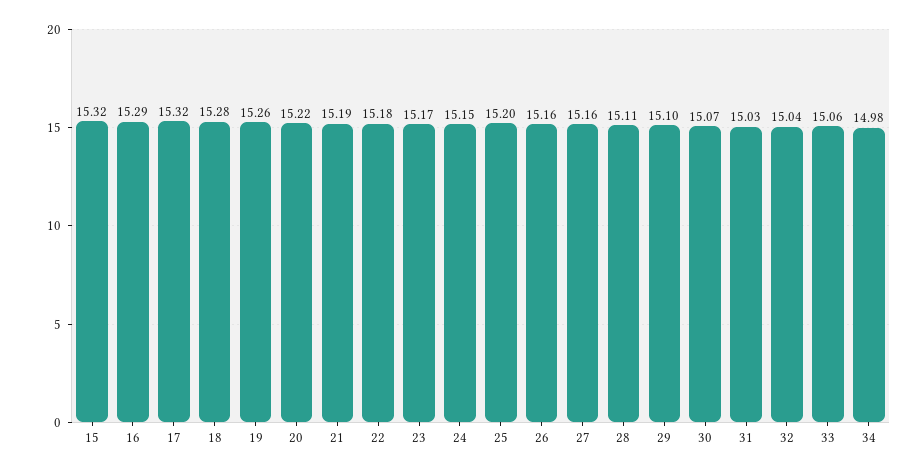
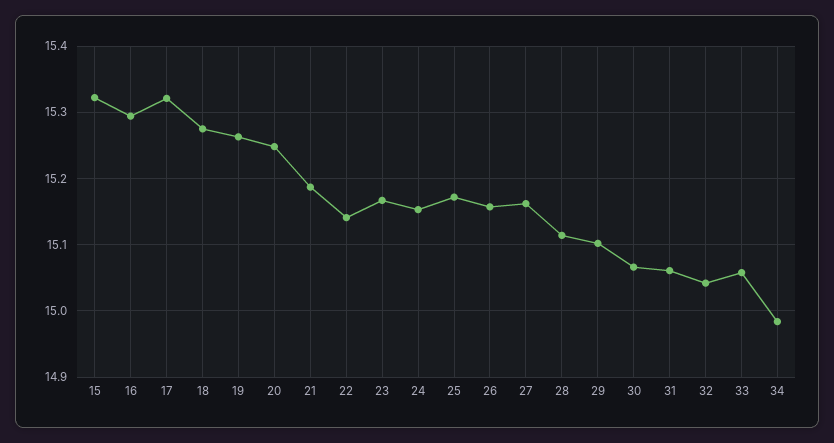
20: 15.22 -> 15.25
22: 15.18 -> 15.14
25: 15.2 -> 15.17
31: 15.03 -> 15.06

